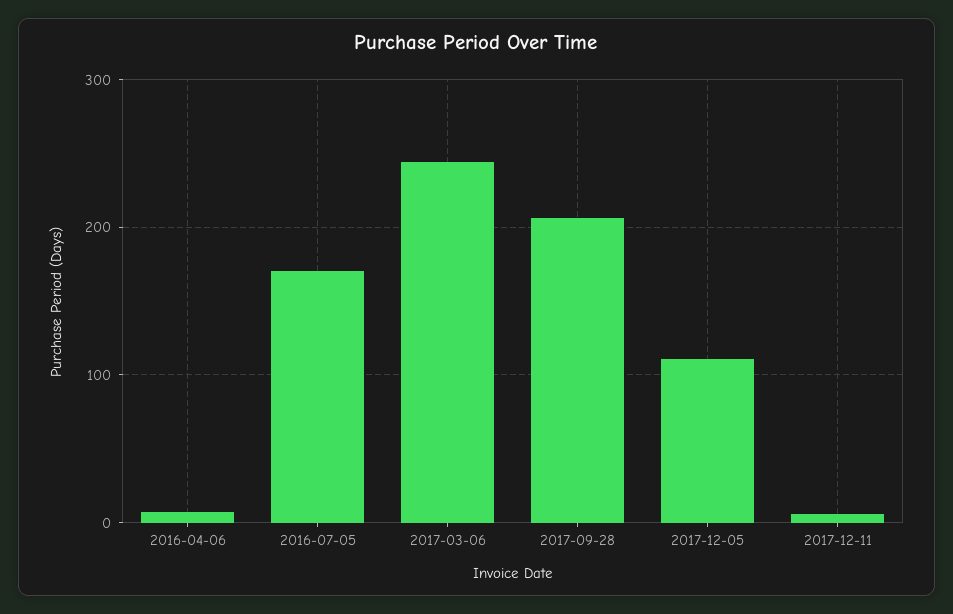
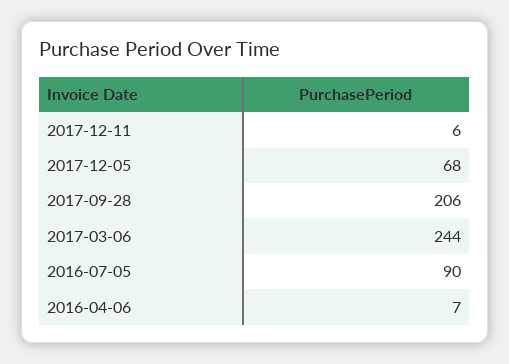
2016-07-05: 170 -> 90
2017-12-05: 110 -> 68

